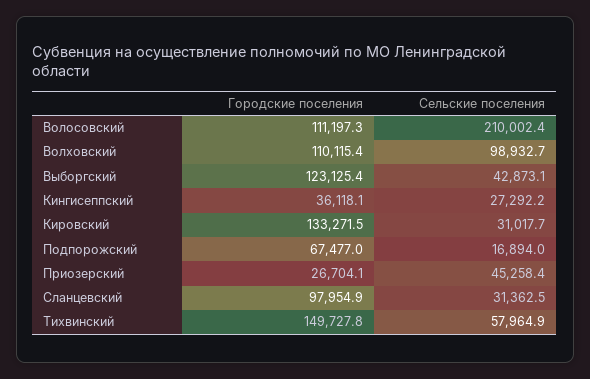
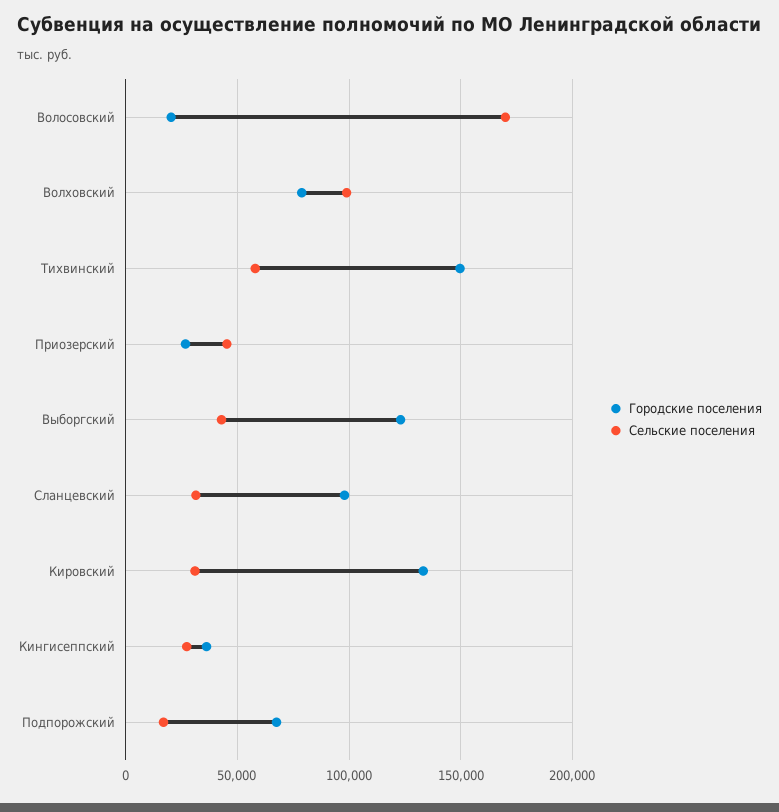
Городские поселения, Волосовский: 111197.3 -> 20000
Сельские поселения, Волосовский: 210002.4 -> 170000
Городские поселения, Волховский: 110115.4 -> 80000

